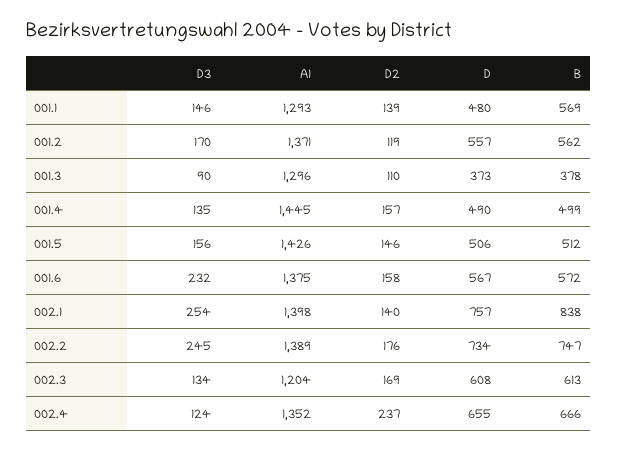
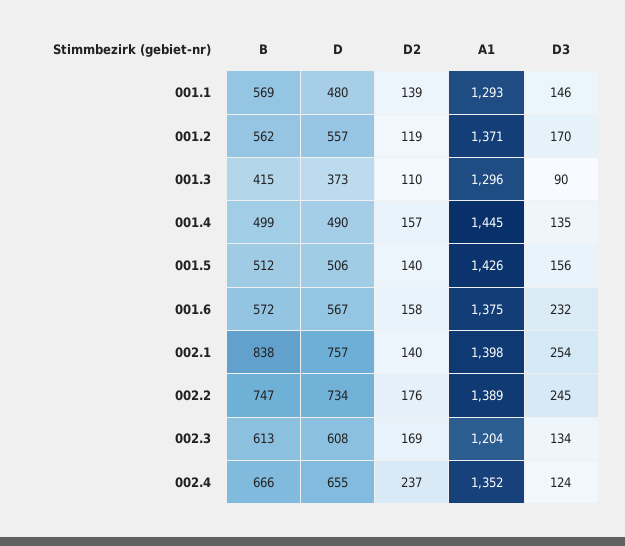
B, 001.3: 378 -> 415
D2, 001.5: 146 -> 140

